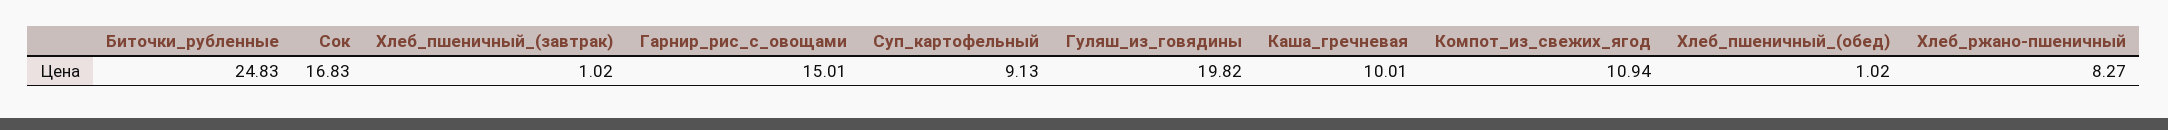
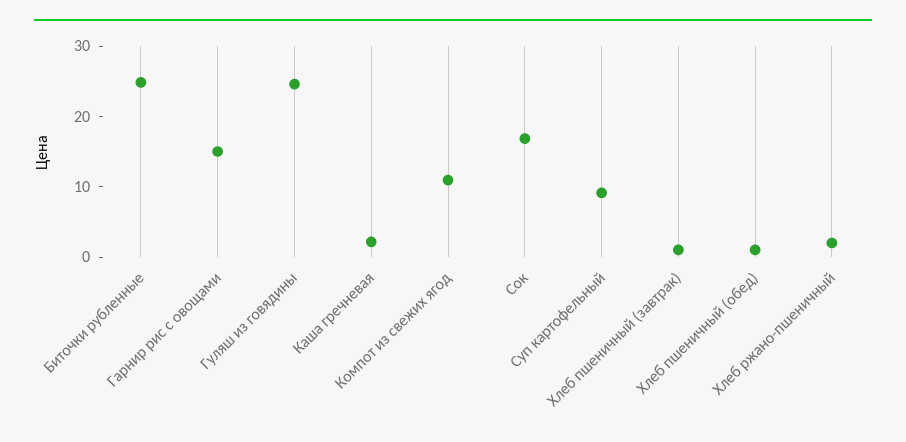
Гуляш_из_говядины: 19.82 -> 24
Каша_гречневая: 10.01 -> 2
Хлеб_ржано-пшеничный: 8.27 -> 2

